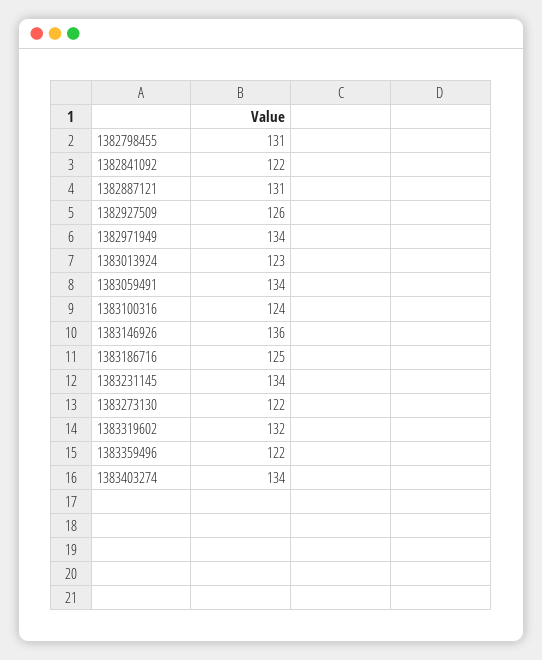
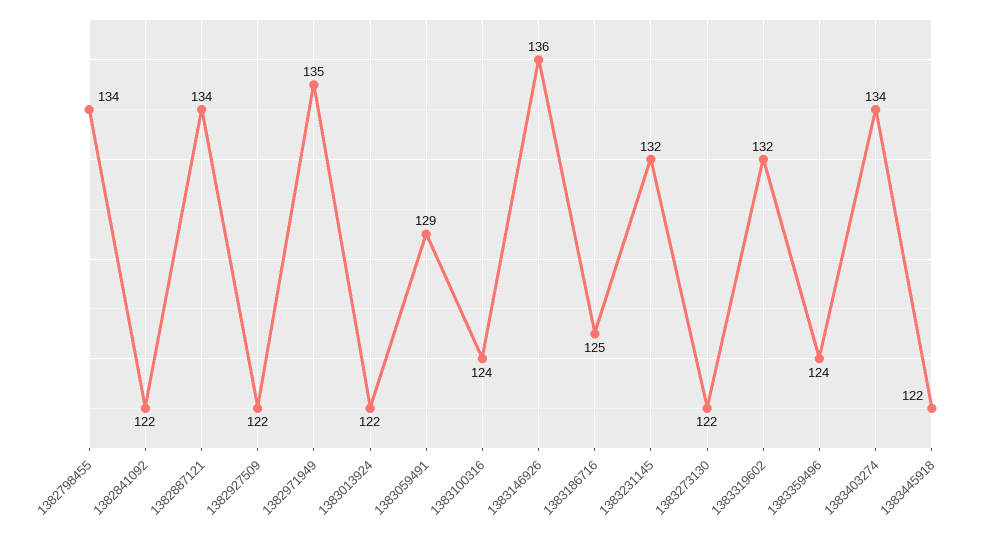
1382798455: 131 -> 134
1382887121: 131 -> 134
1382927509: 126 -> 122
1382971949: 134 -> 135
1383013924: 123 -> 122
1383059491: 134 -> 129
1383231145: 134 -> 132
1383359496: 122 -> 124
1383445918: none -> 122

